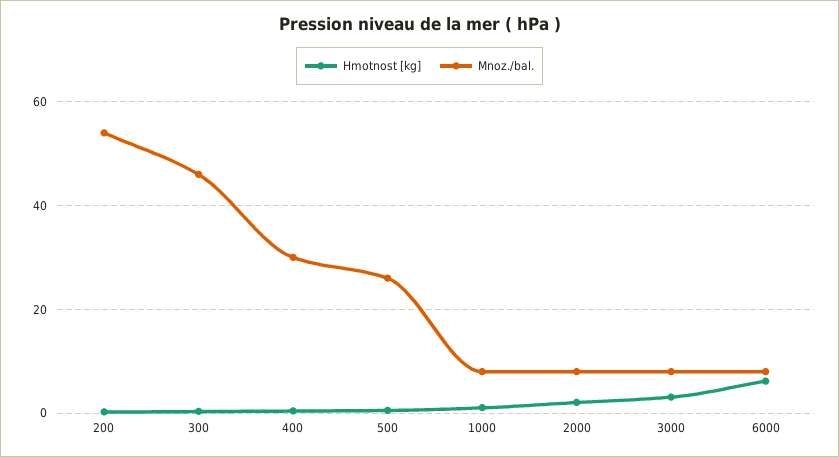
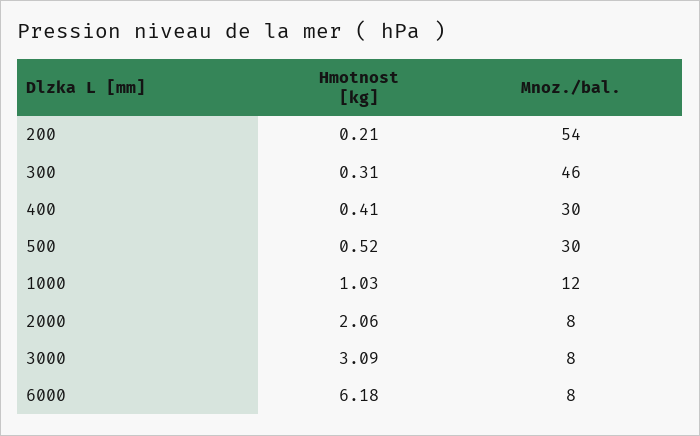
Mnoz./bal., 500: 26 -> 30
Mnoz./bal., 1000: 8 -> 12

